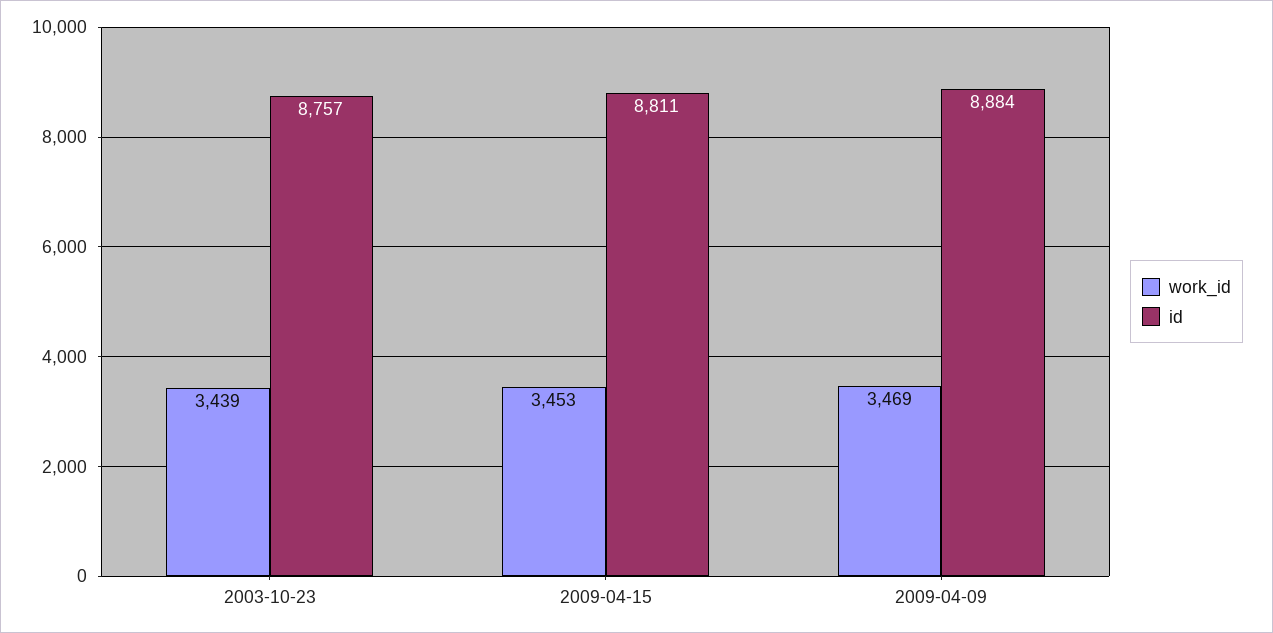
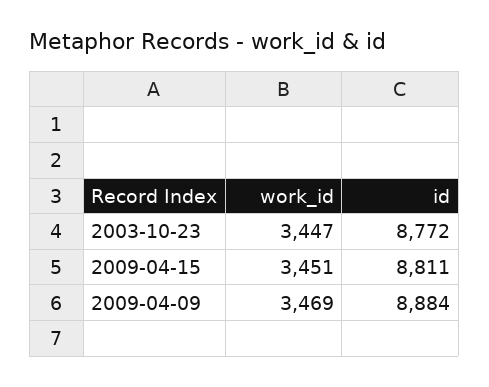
work_id, 2003-10-23: 3439 -> 3447
id, 2003-10-23: 8757 -> 8772
work_id, 2009-04-15: 3453 -> 3451

